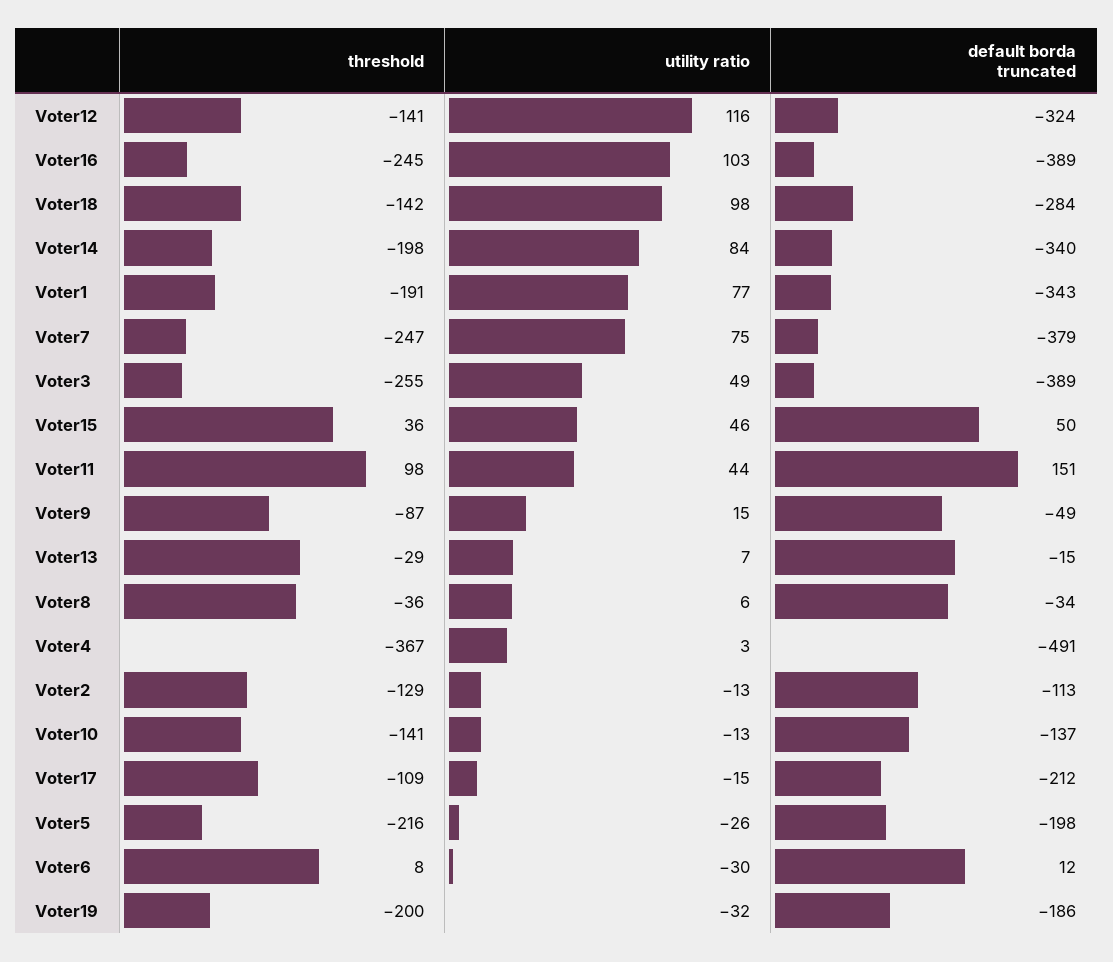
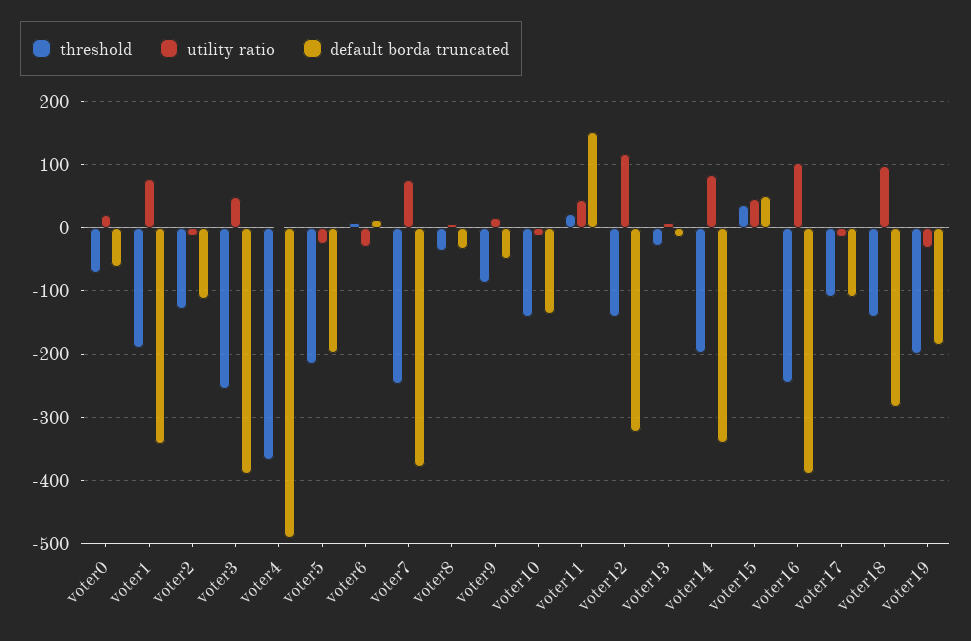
threshold, Voter11: 98 -> 20
default borda truncated, Voter17: -212 -> -110
threshold, voter0: none -> -70
utility ratio, voter0: none -> 20
default borda truncated, voter0: none -> -60

